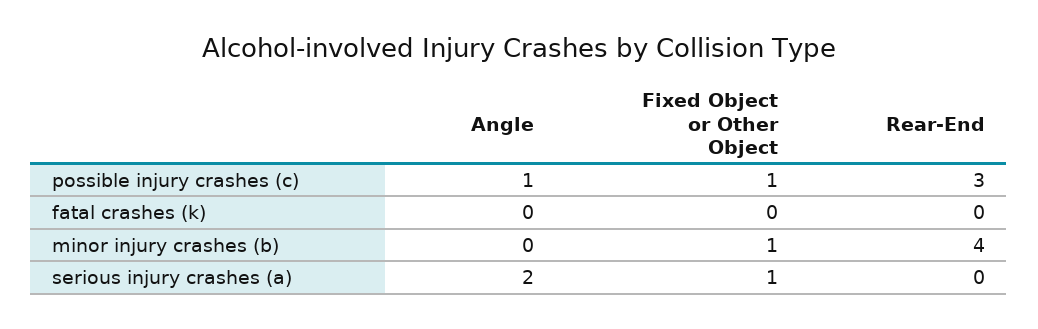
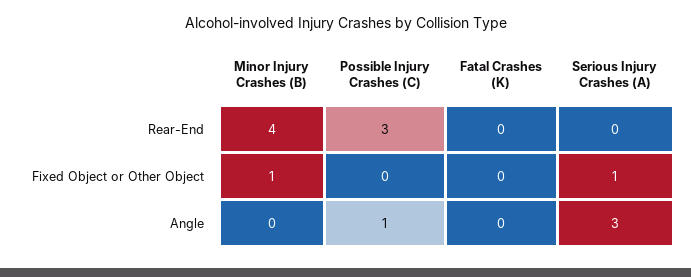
Fixed Object or Other Object, possible injury crashes (c): 1 -> 0
Angle, serious injury crashes (a): 2 -> 3

